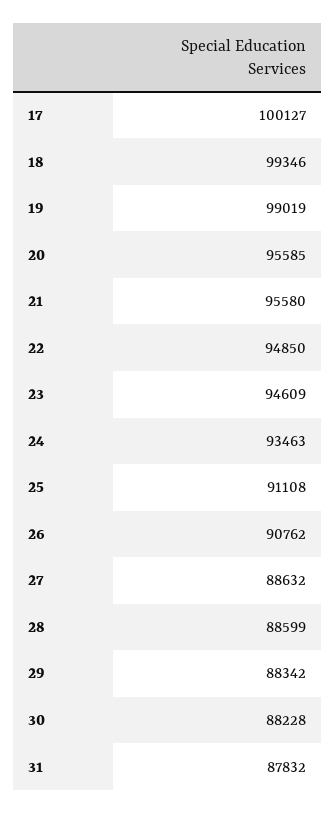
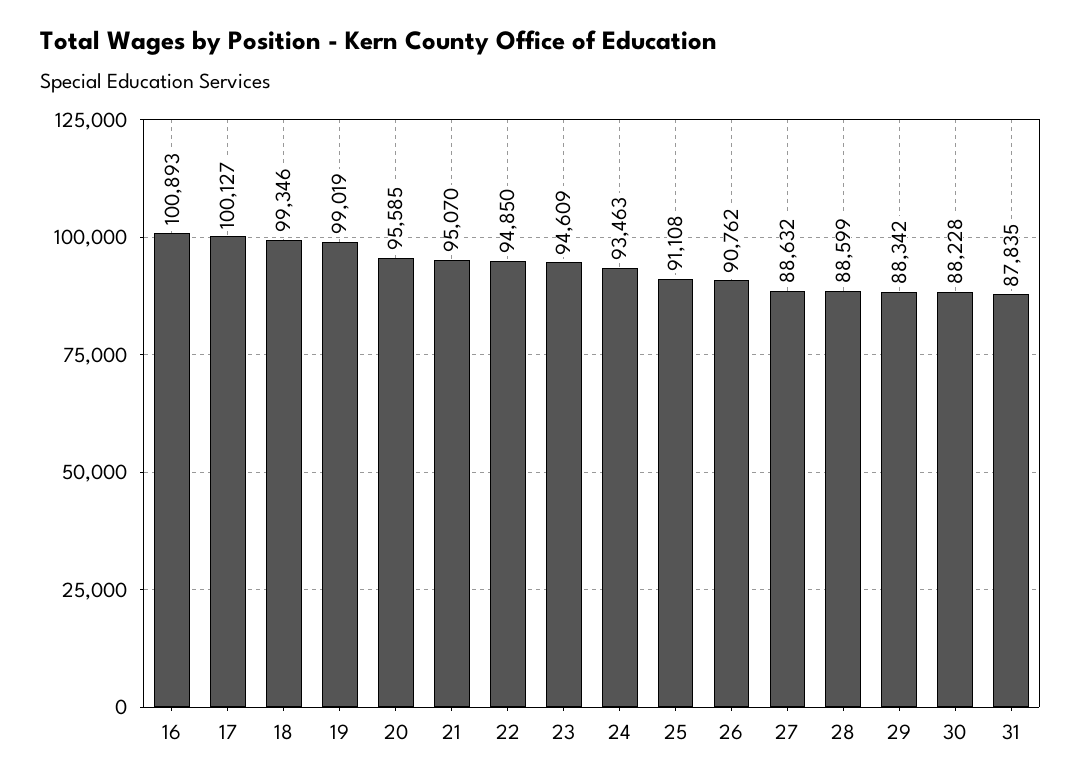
21: 95580 -> 95070
31: 87832 -> 87835
16: none -> 100893

